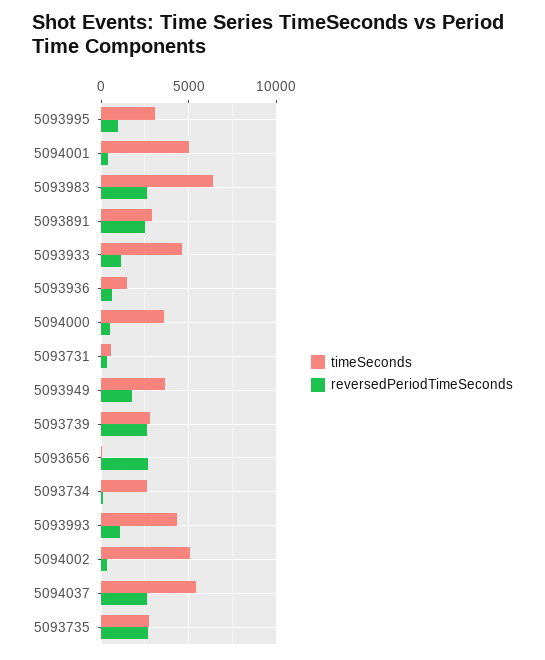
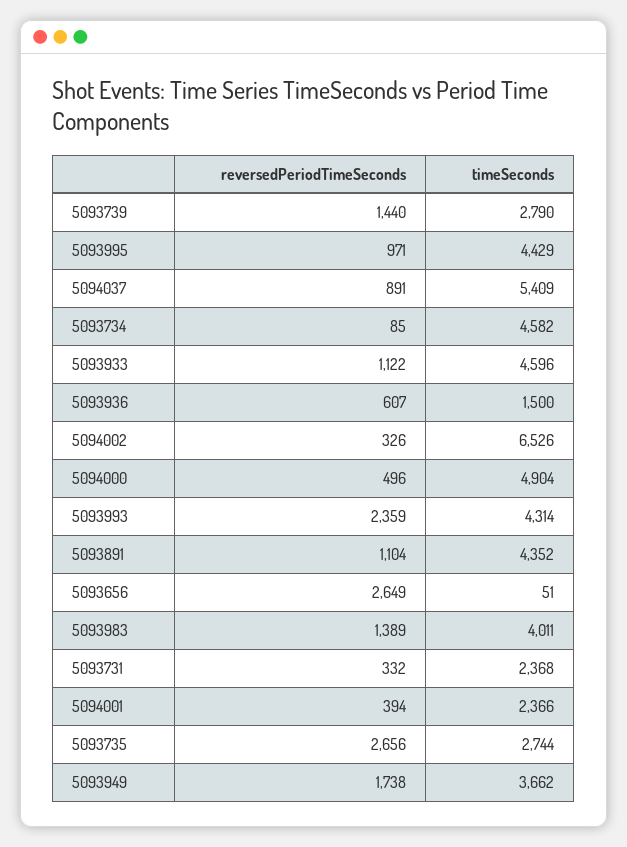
timeSeconds, 5093995: 3000 -> 4429
timeSeconds, 5094001: 5000 -> 2366
timeSeconds, 5093983: 6500 -> 4011
reversedPeriodTimeSeconds, 5093983: 2500 -> 1389
timeSeconds, 5093891: 3000 -> 4352
reversedPeriodTimeSeconds, 5093891: 2500 -> 1104
timeSeconds, 5094000: 3500 -> 4904
timeSeconds, 5093731: 500 -> 2368
reversedPeriodTimeSeconds, 5093739: 2500 -> 1440
timeSeconds, 5093734: 2500 -> 4582
reversedPeriodTimeSeconds, 5093993: 1000 -> 2359
timeSeconds, 5094002: 5000 -> 6526
reversedPeriodTimeSeconds, 5094037: 2500 -> 891

